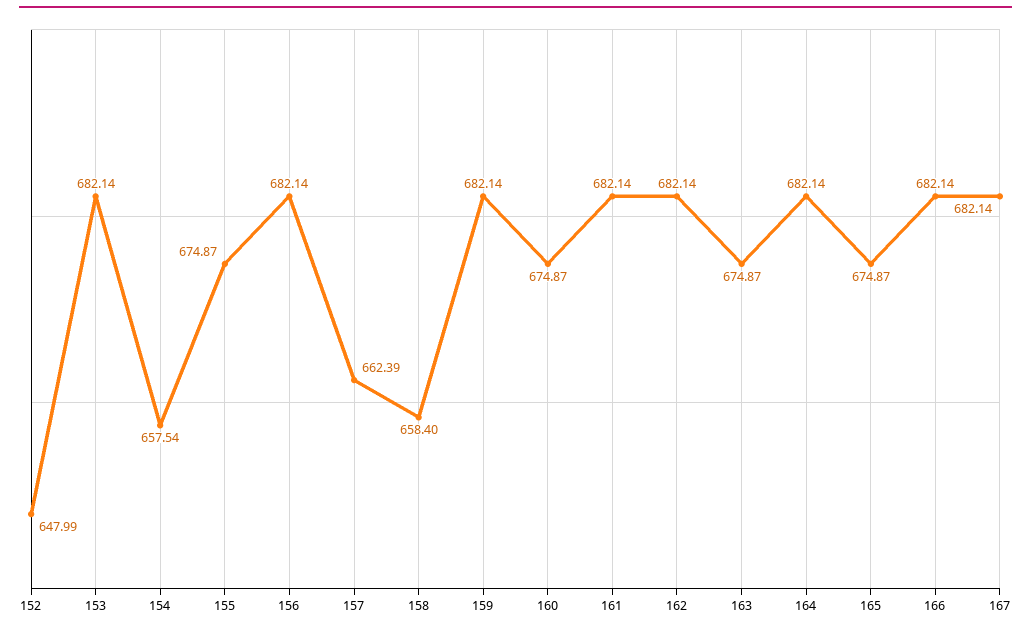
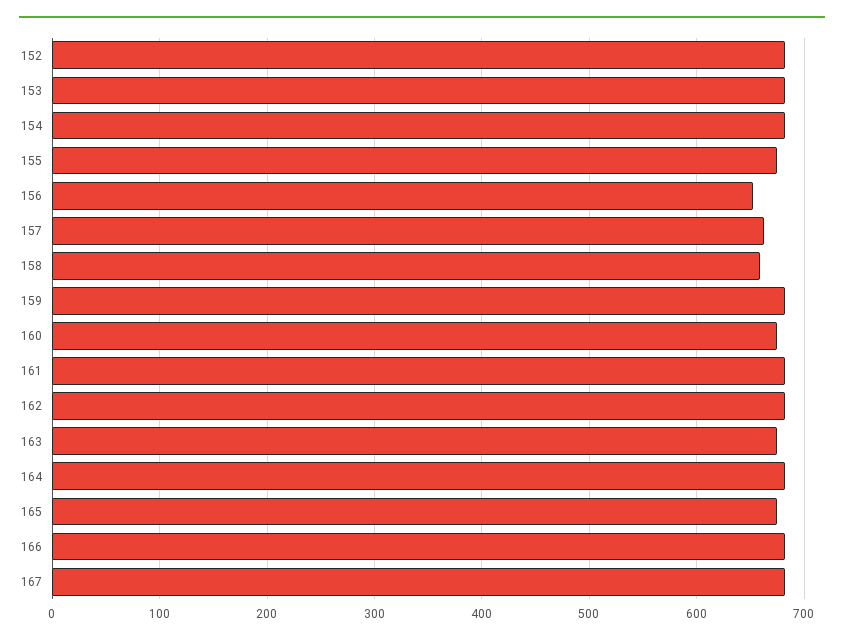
152: 647.99 -> 680
154: 657.54 -> 680
156: 682.14 -> 650

